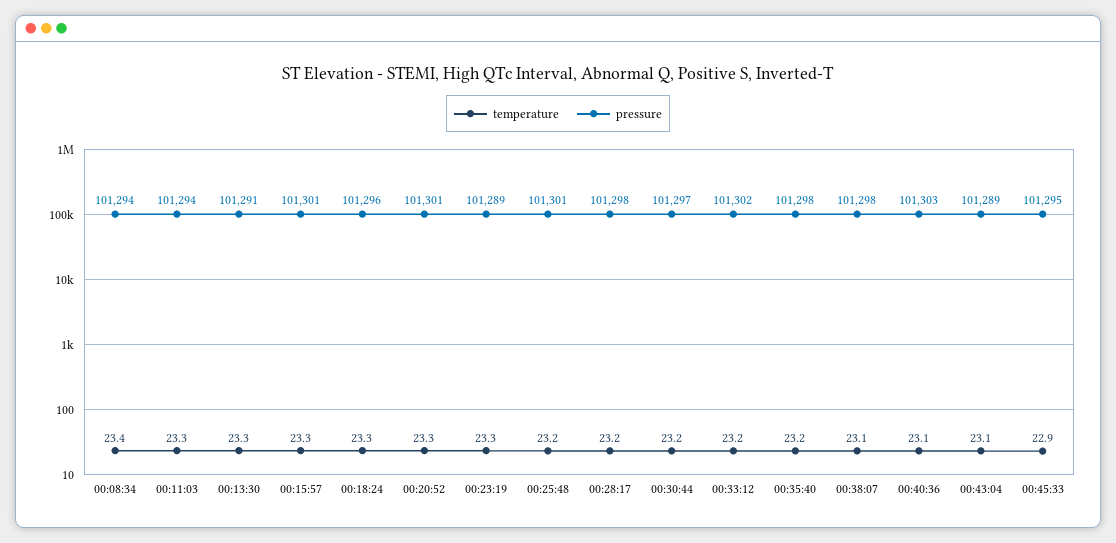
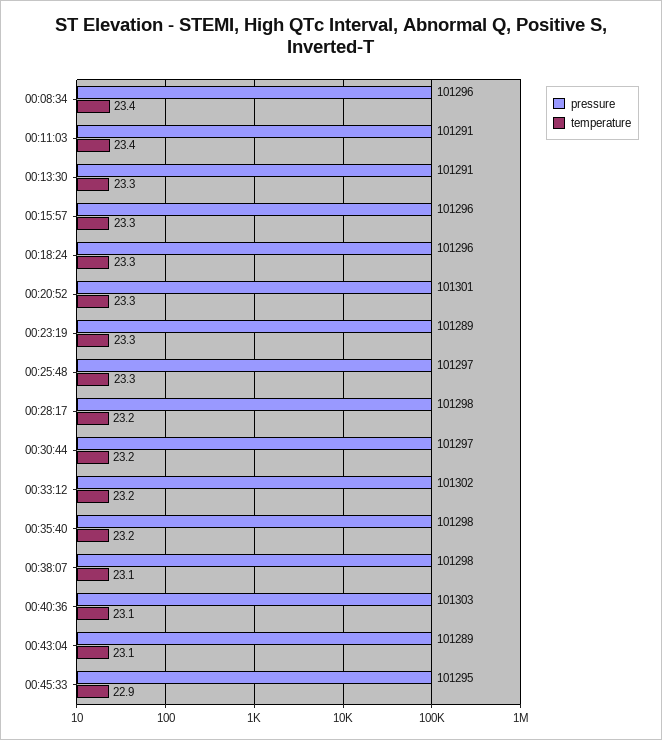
pressure, 00:08:34: 101294 -> 101296
temperature, 00:11:03: 23.3 -> 23.4
pressure, 00:11:03: 101294 -> 101291
pressure, 00:15:57: 101301 -> 101296
temperature, 00:25:48: 23.2 -> 23.3
pressure, 00:25:48: 101301 -> 101297

